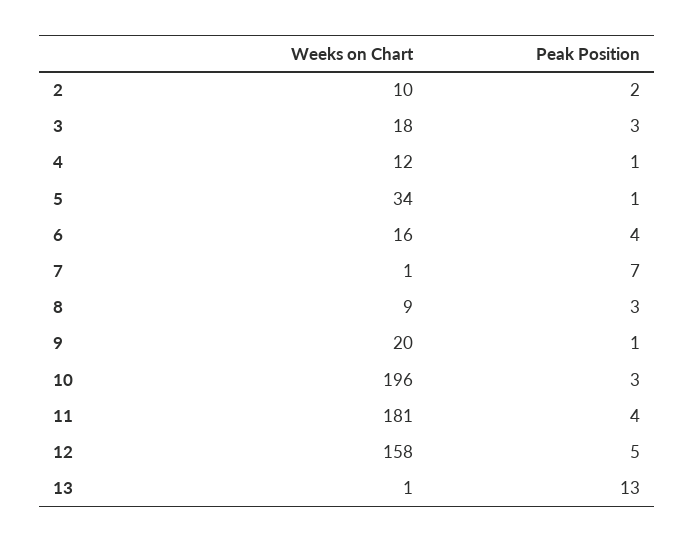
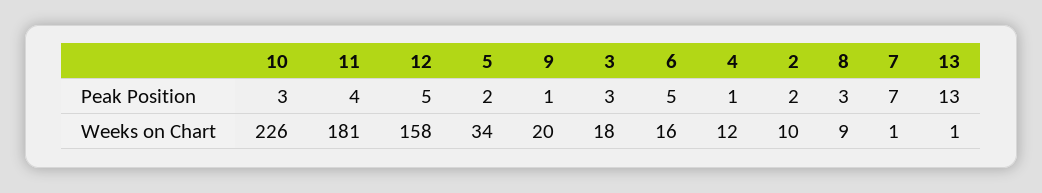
Peak Position, 5: 1 -> 2
Peak Position, 6: 4 -> 5
Weeks on Chart, 10: 196 -> 226

